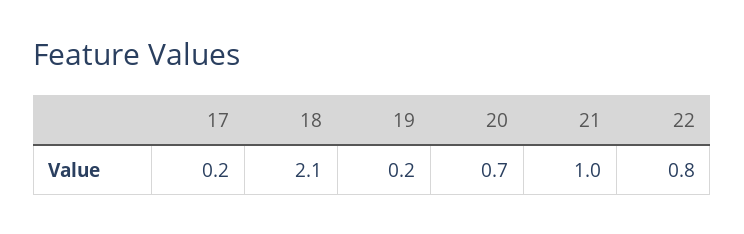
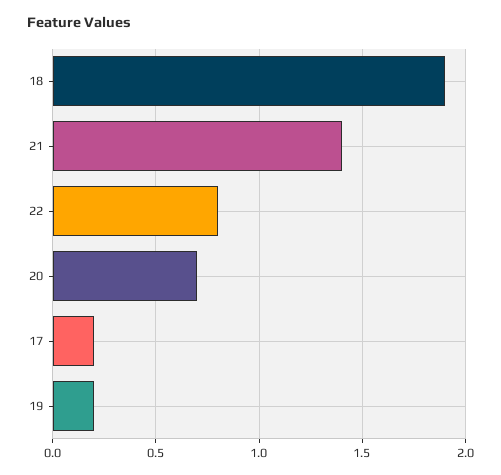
18: 2.1 -> 1.9
21: 1 -> 1.4

